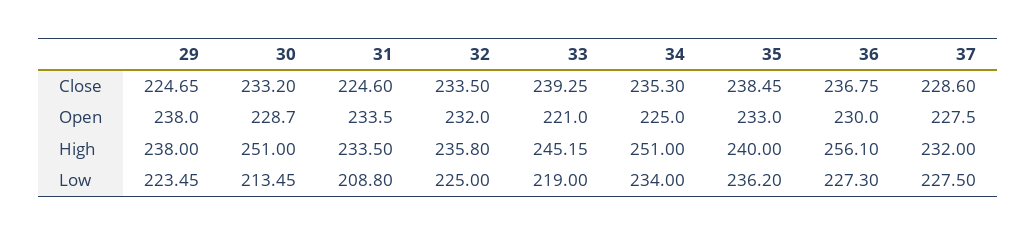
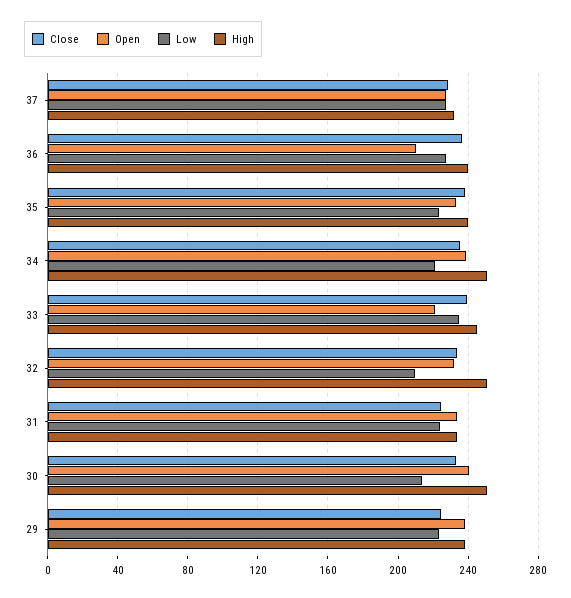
Open, 30: 228.7 -> 240
Open, 34: 225 -> 240
Open, 36: 230 -> 210
High, 32: 235.8 -> 250
High, 36: 256.1 -> 240
Low, 31: 208.8 -> 225
Low, 32: 225 -> 210
Low, 33: 219 -> 235
Low, 34: 234 -> 220
Low, 35: 236.2 -> 225

